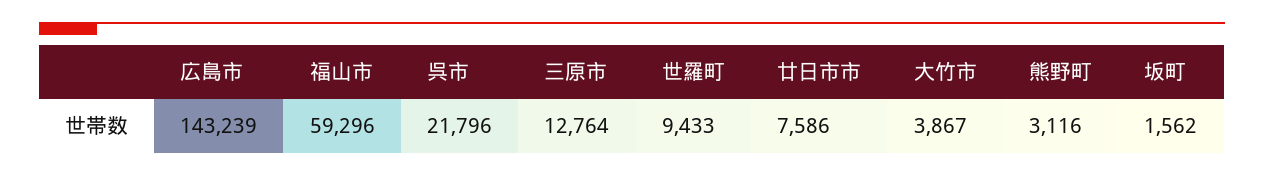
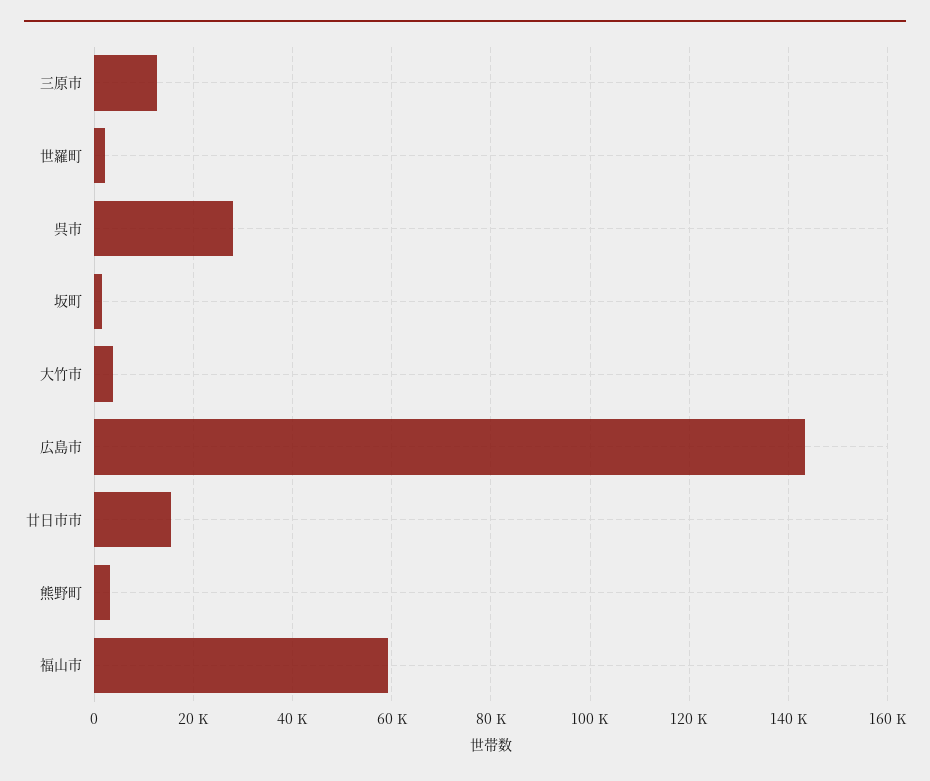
呉市: 21796 -> 28000
世羅町: 9433 -> 2000
廿日市市: 7586 -> 16000

